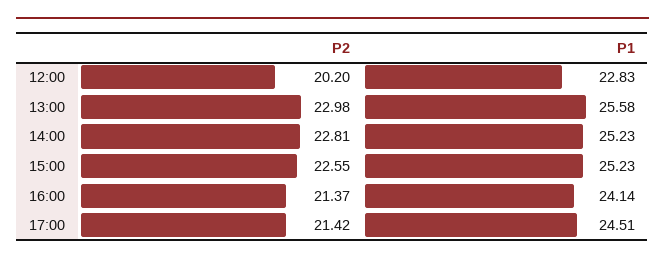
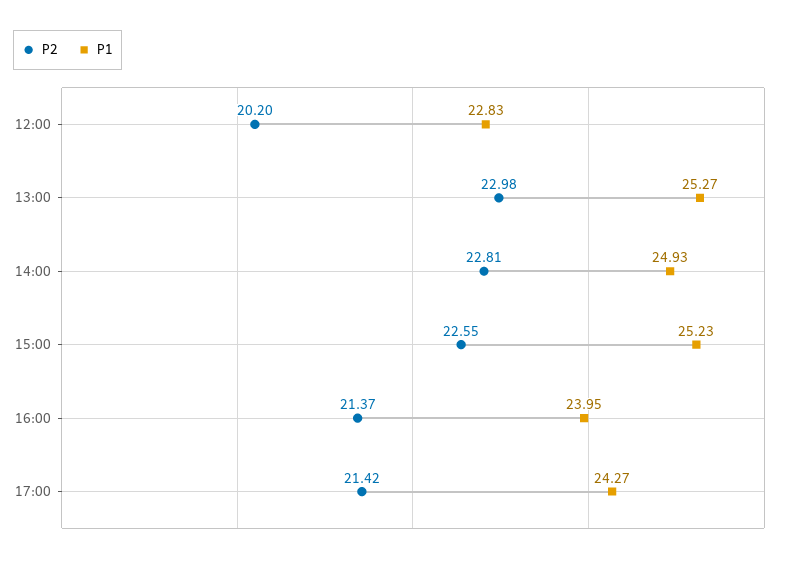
P1, 13:00: 25.58 -> 25.27
P1, 14:00: 25.23 -> 24.93
P1, 16:00: 24.14 -> 23.95
P1, 17:00: 24.51 -> 24.27

